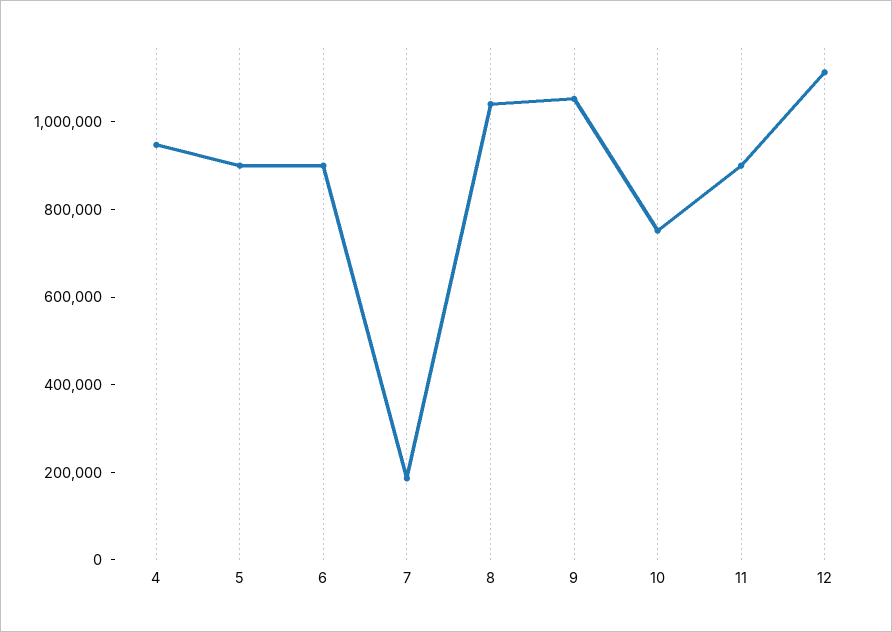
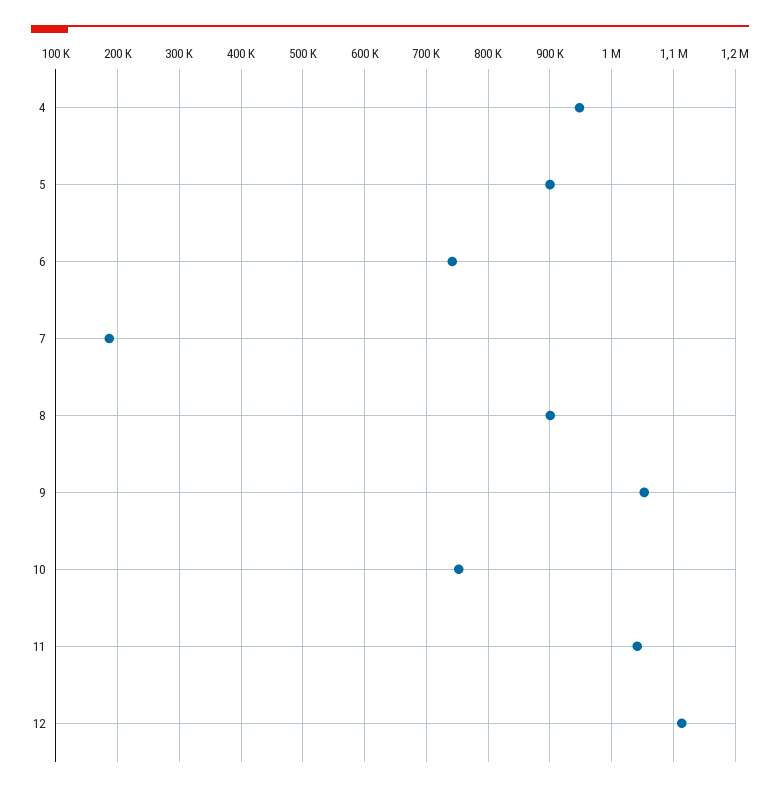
6: 900000 -> 740000
8: 1050000 -> 900000
11: 900000 -> 1040000

